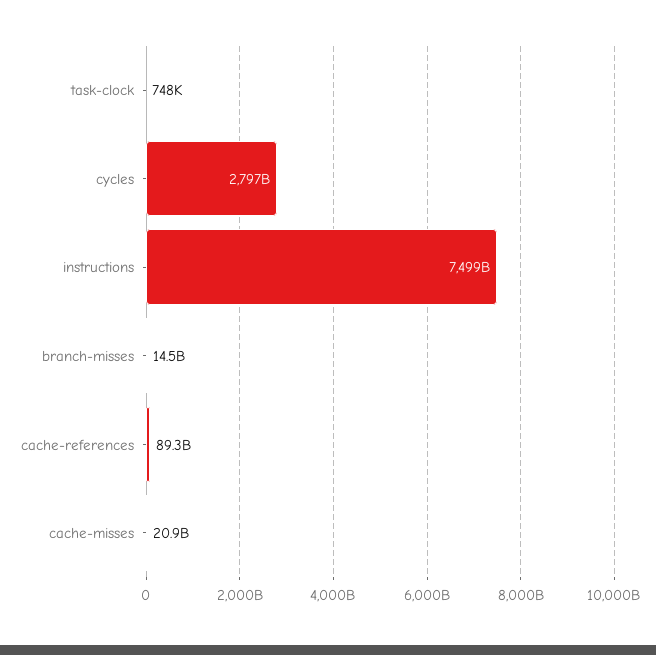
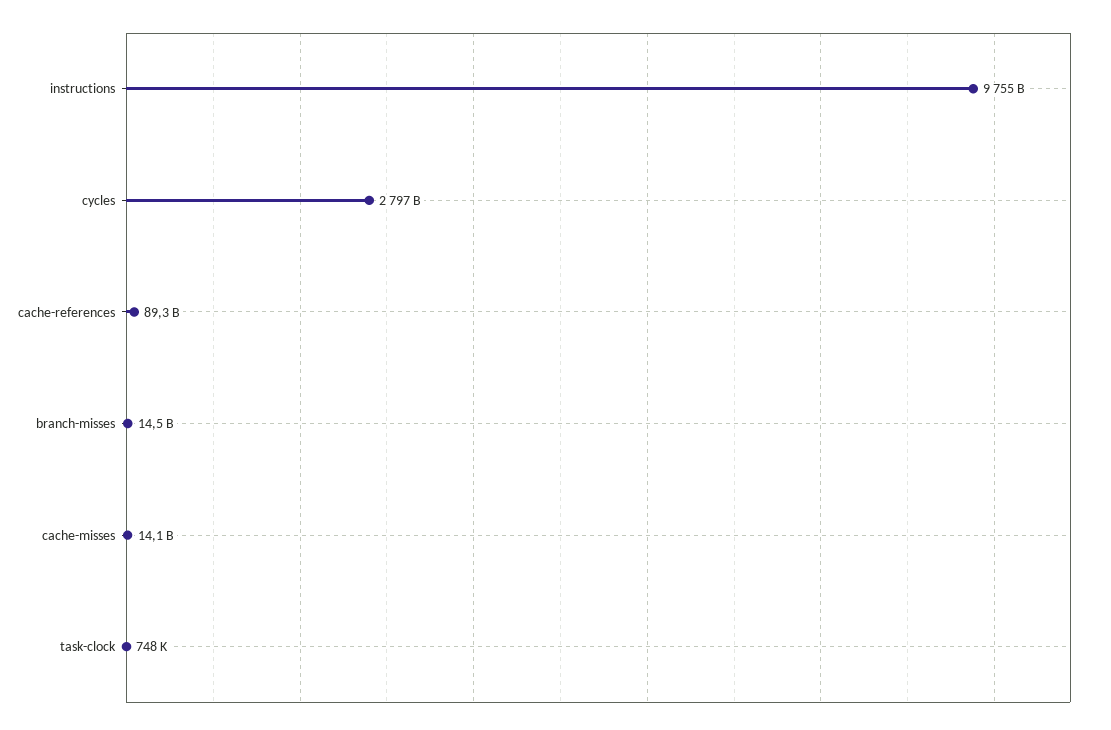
instructions: 7499000000000 -> 9755000000000
cache-misses: 20900000000 -> 14100000000

